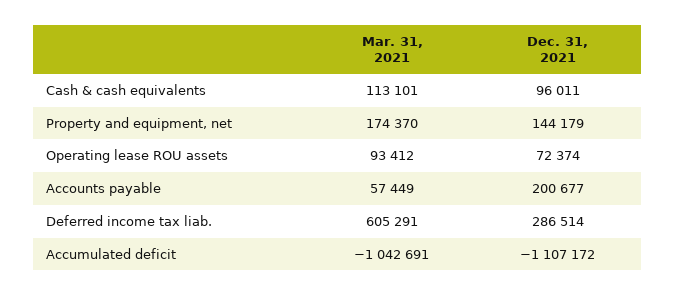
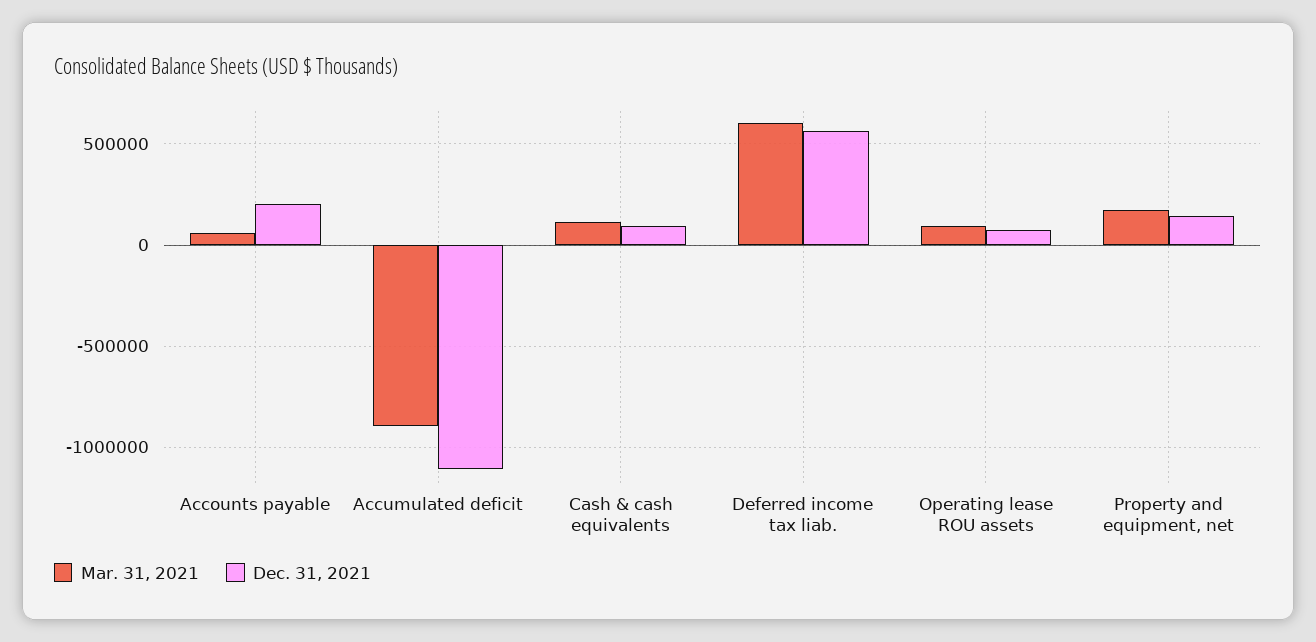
Dec. 31, 2021, Deferred income tax liab.: 286514 -> 550000
Mar. 31, 2021, Accumulated deficit: -1042691 -> -900000

